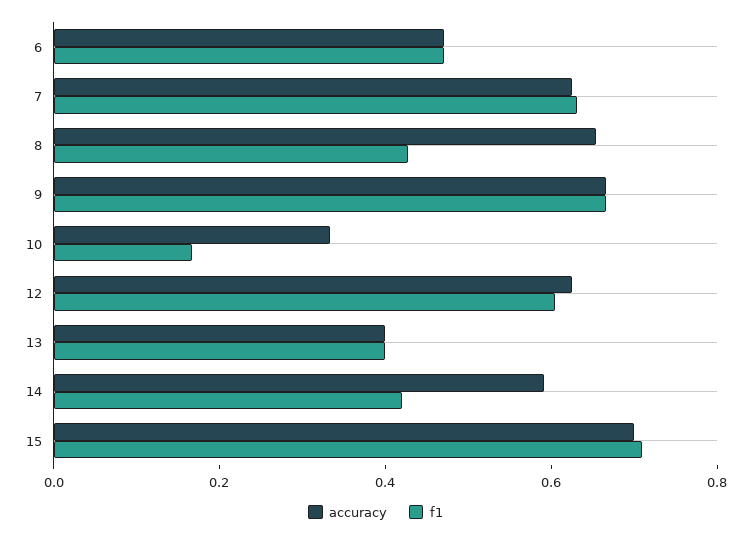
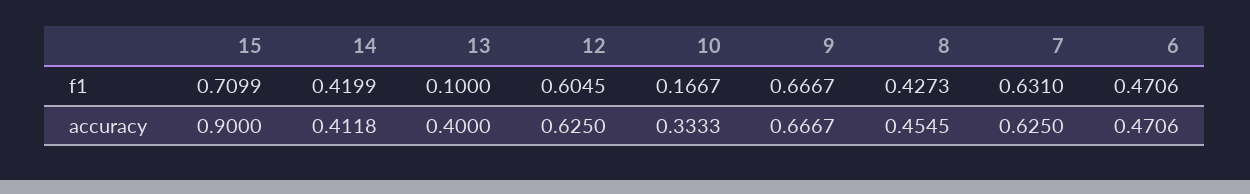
accuracy, 8: 0.65 -> 0.4545
f1, 13: 0.4 -> 0.1
accuracy, 14: 0.6 -> 0.4118
accuracy, 15: 0.7 -> 0.9

